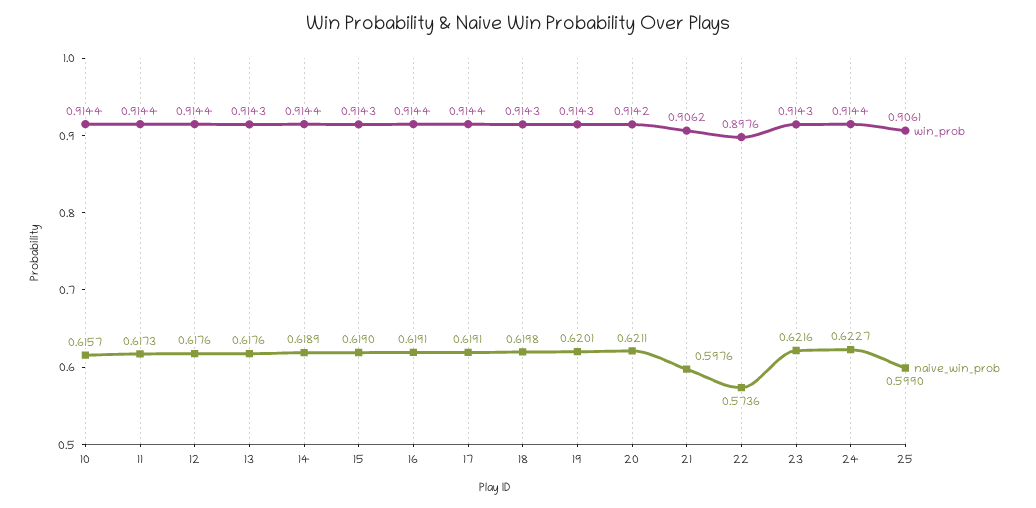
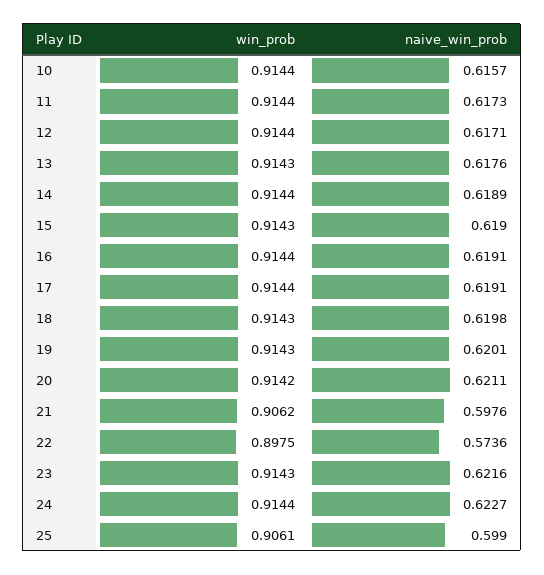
naive_win_prob, 12: 0.6176 -> 0.6171
win_prob, 22: 0.8976 -> 0.8975

